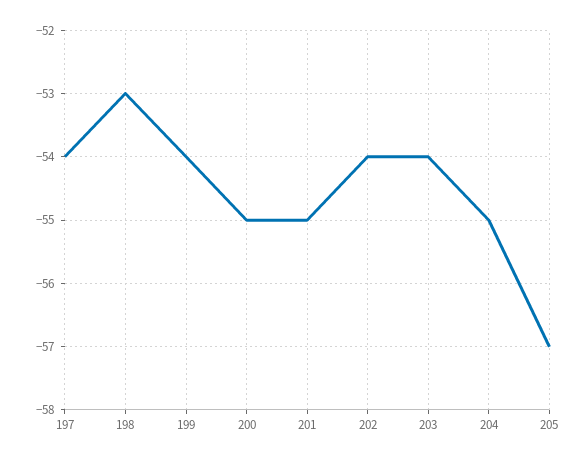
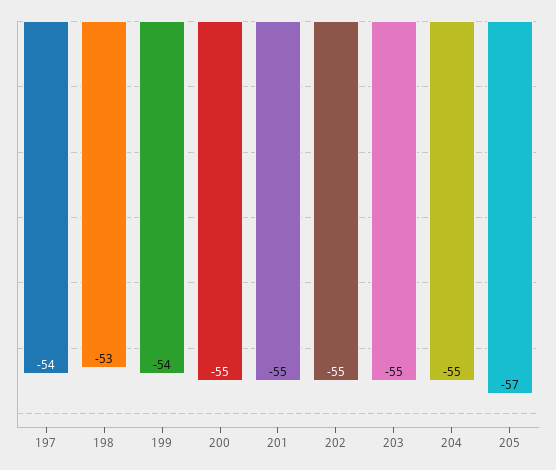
202: -54 -> -55
203: -54 -> -55

